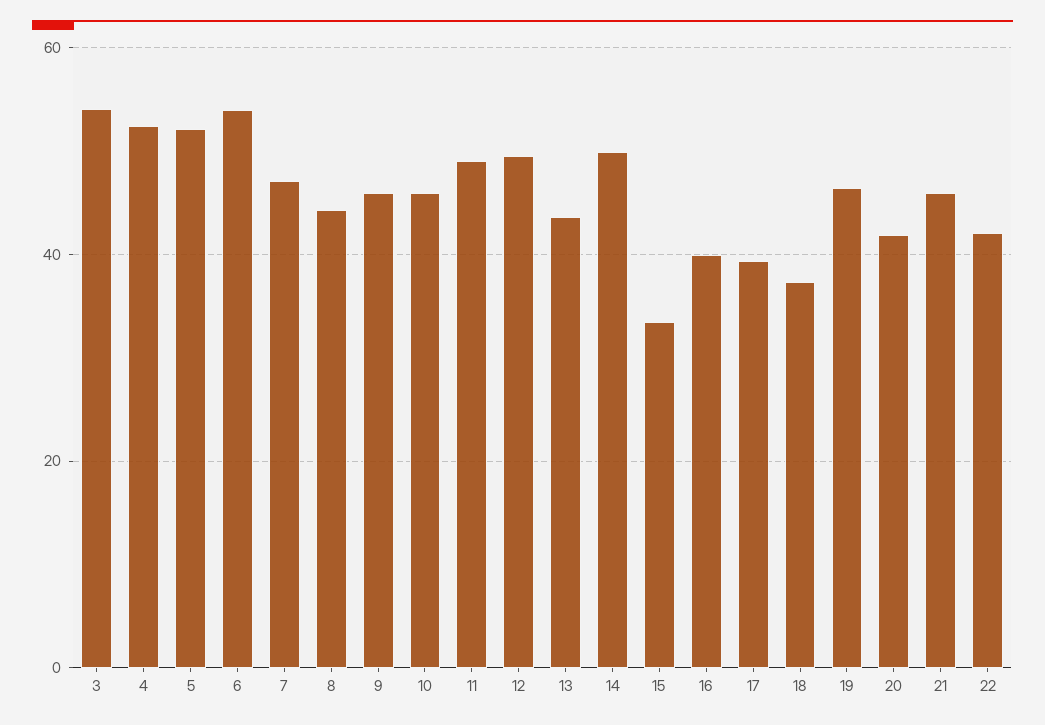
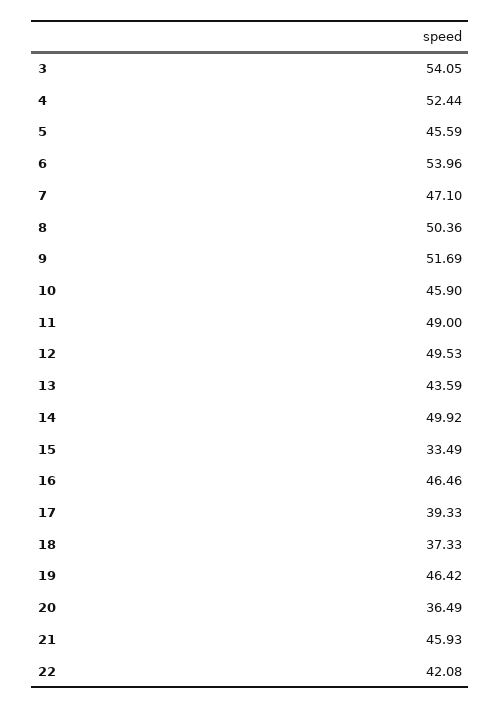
5: 52 -> 45.59
8: 44 -> 50.36
9: 46 -> 51.69
16: 40 -> 46.46
20: 42 -> 36.49

